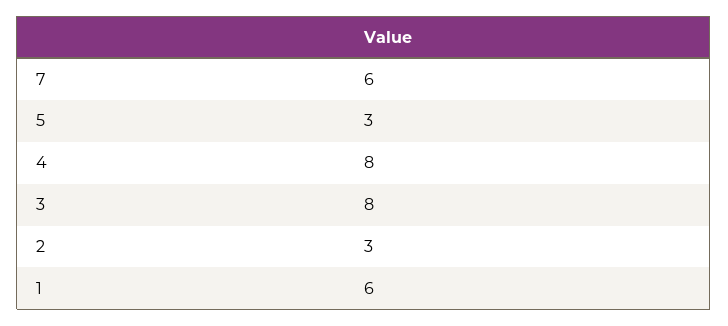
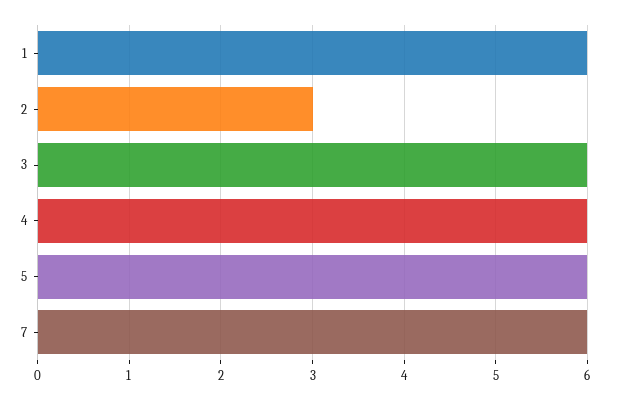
5: 3 -> 6
4: 8 -> 6
3: 8 -> 6

